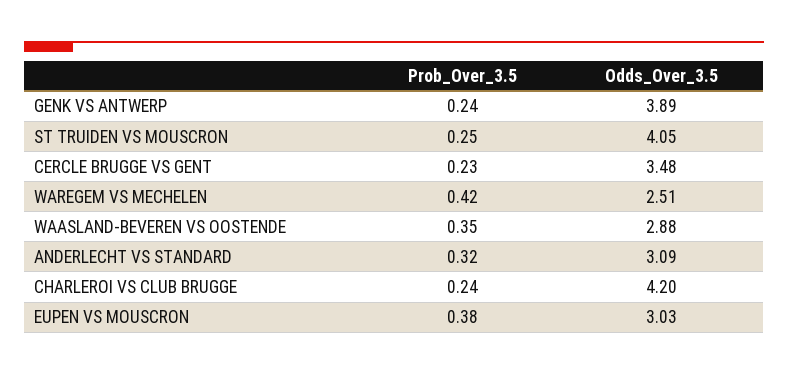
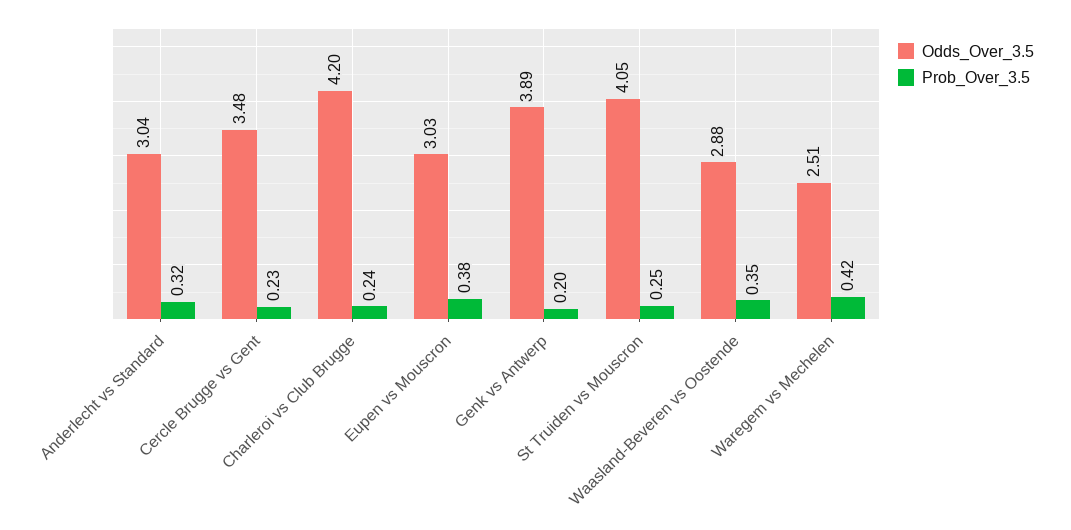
Prob_Over_3.5, GENK VS ANTWERP: 0.24 -> 0.2
Odds_Over_3.5, ANDERLECHT VS STANDARD: 3.09 -> 3.04

